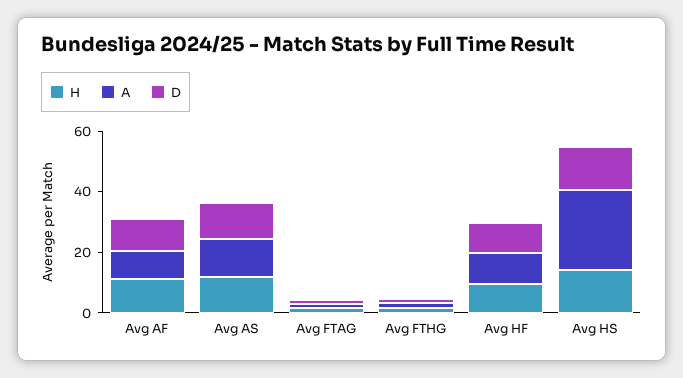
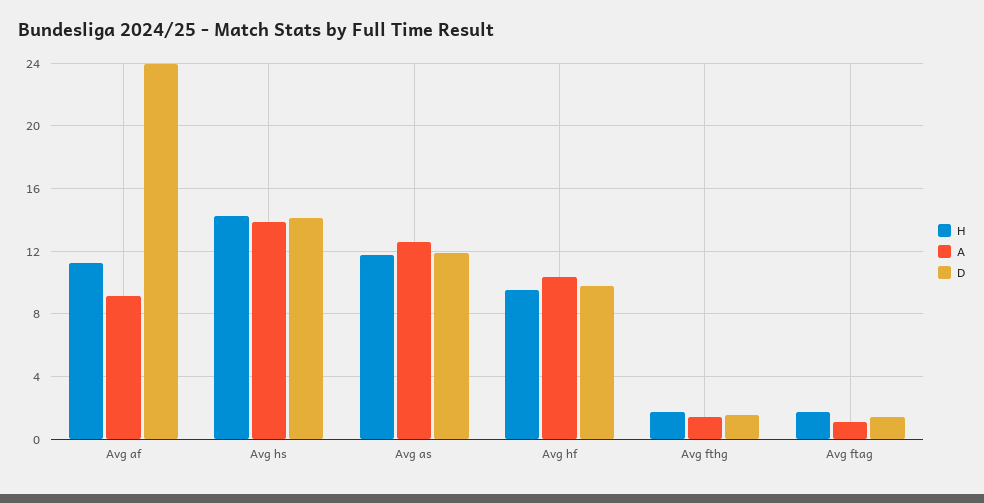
D, Avg AF: 10 -> 24
A, Avg HS: 25 -> 14

